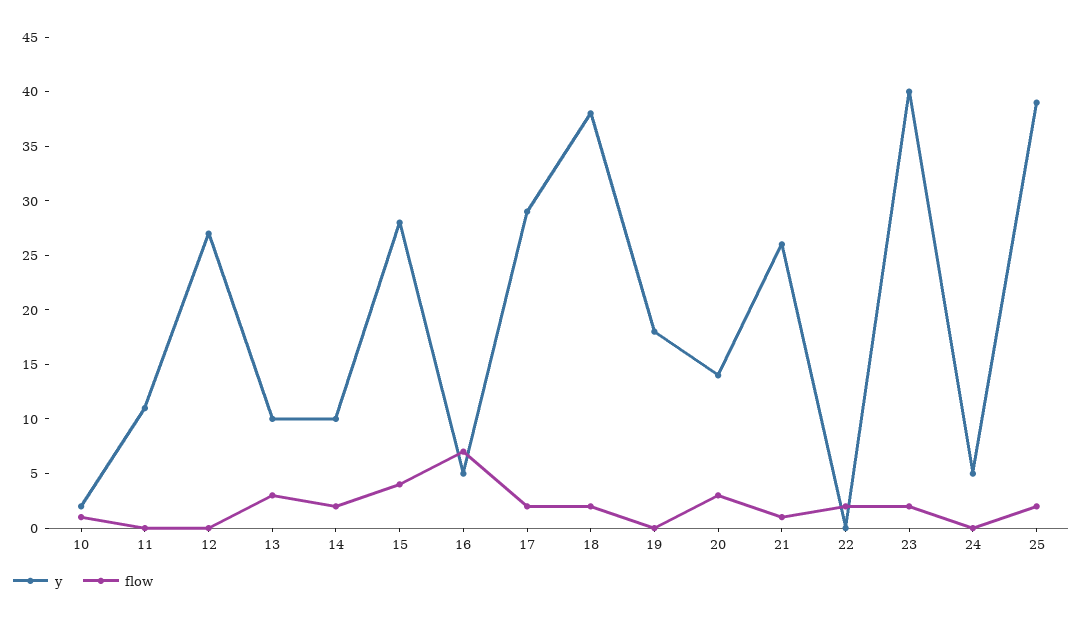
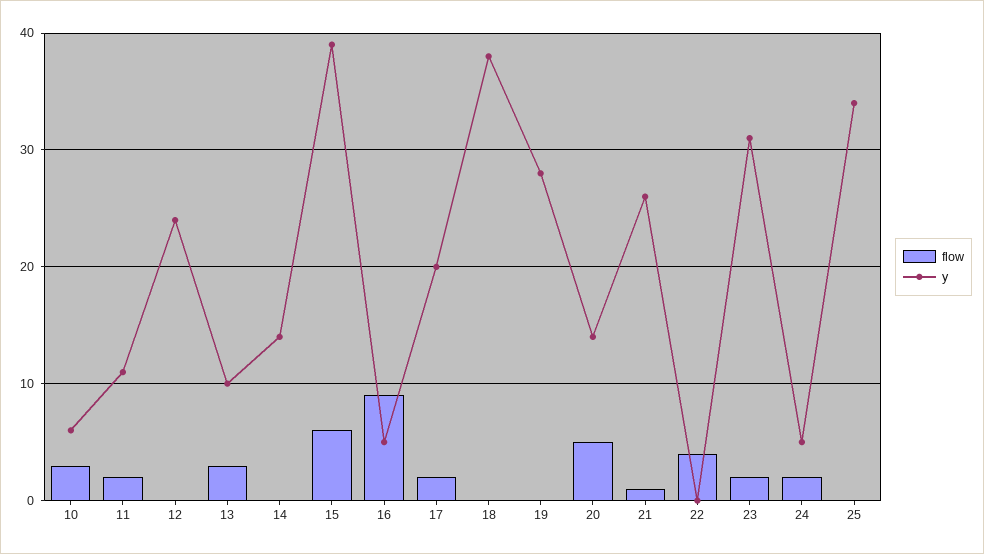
y, 10: 2 -> 6
flow, 10: 1 -> 3
flow, 11: 0 -> 2
y, 12: 27 -> 24
y, 14: 10 -> 14
flow, 14: 2 -> 0
y, 15: 28 -> 39
flow, 15: 4 -> 6
flow, 16: 7 -> 9
y, 17: 29 -> 20
flow, 18: 2 -> 0
y, 19: 18 -> 28
flow, 20: 3 -> 5
flow, 22: 2 -> 4
y, 23: 40 -> 31
flow, 24: 0 -> 2
y, 25: 39 -> 34
flow, 25: 2 -> 0

